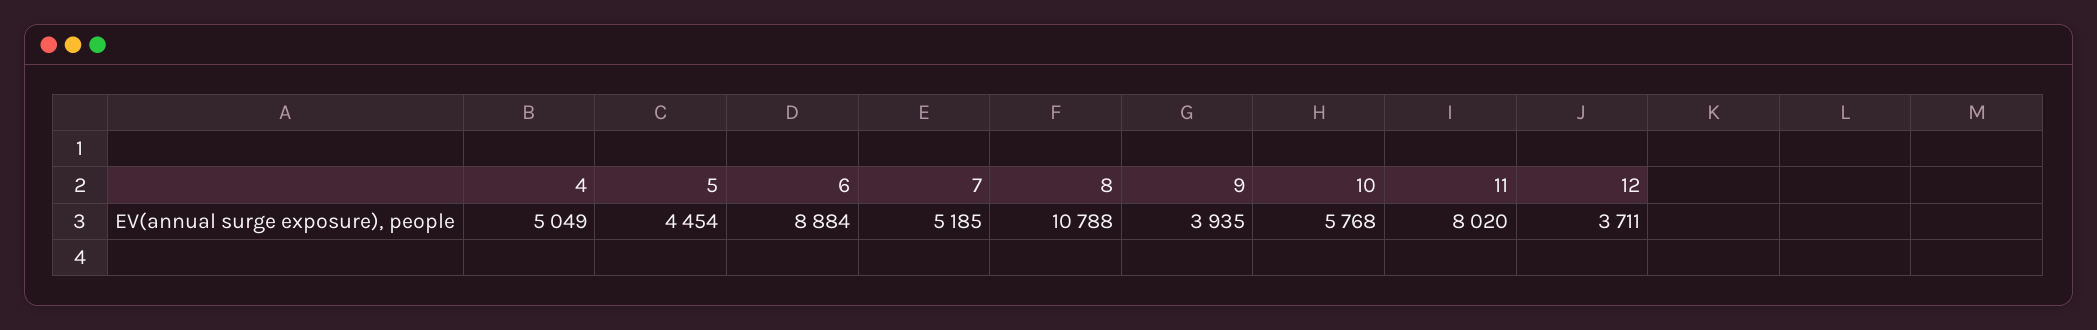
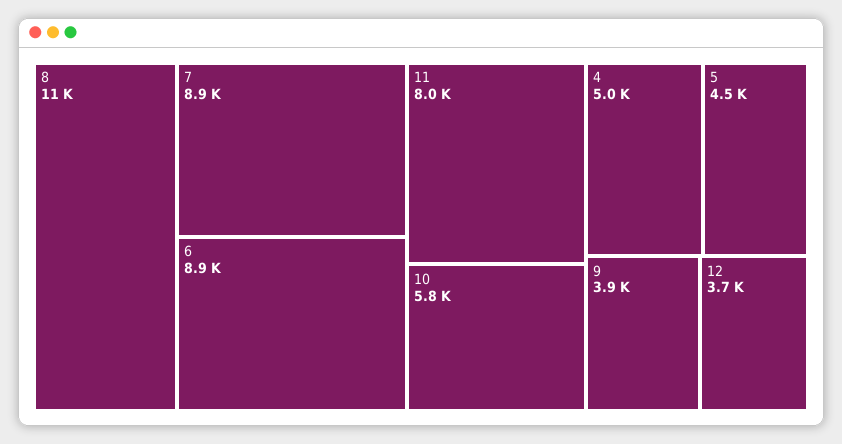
7: 5185 -> 8900

